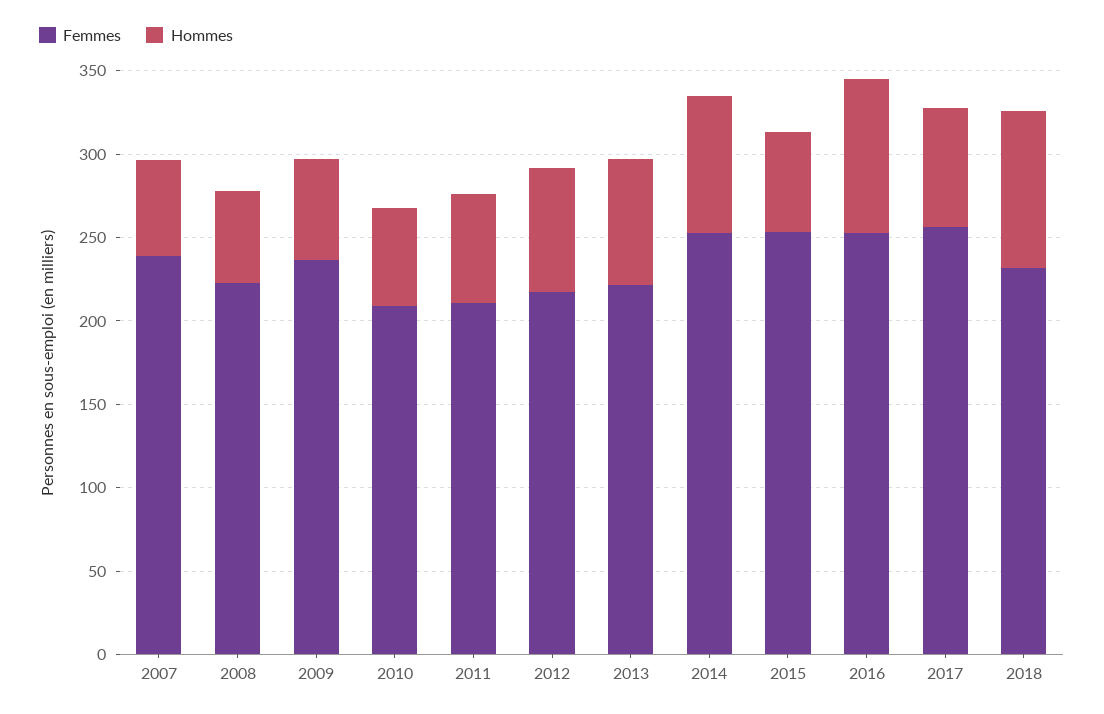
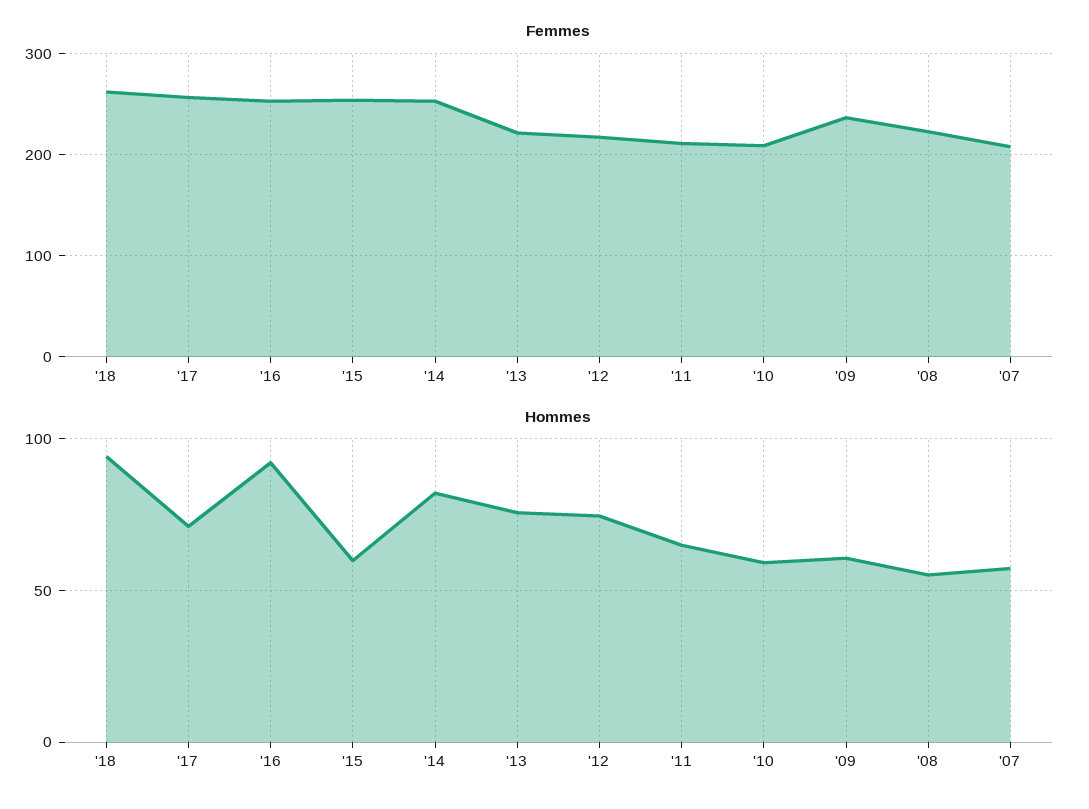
Femmes, 2007: 240 -> 210
Femmes, 2018: 230 -> 260

